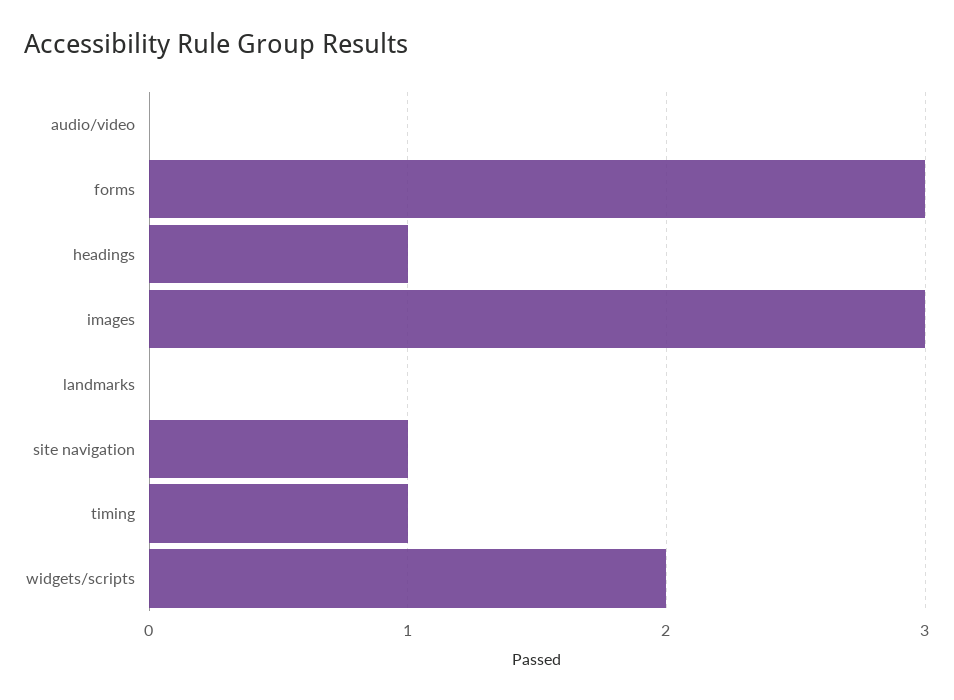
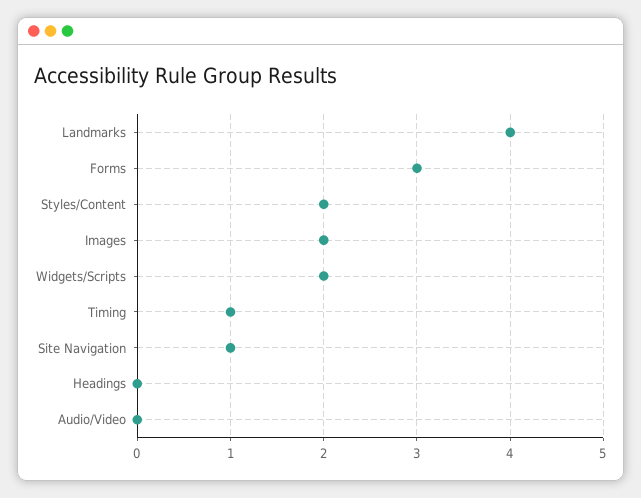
headings: 1 -> 0
images: 3 -> 2
landmarks: 0 -> 4
Styles/Content: none -> 2

